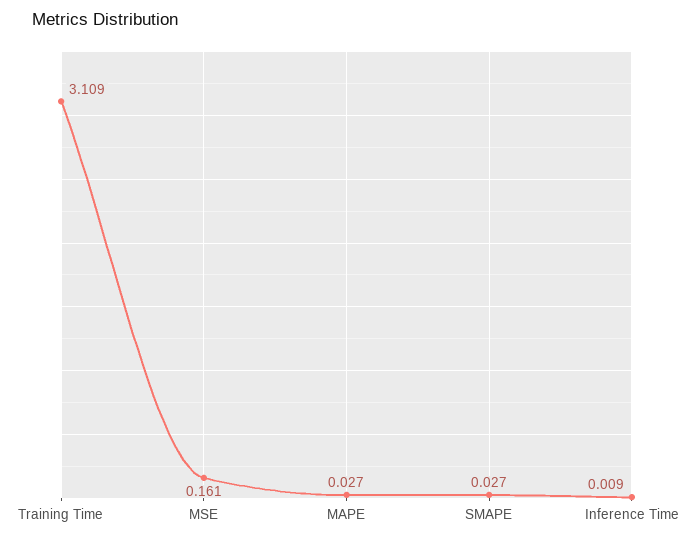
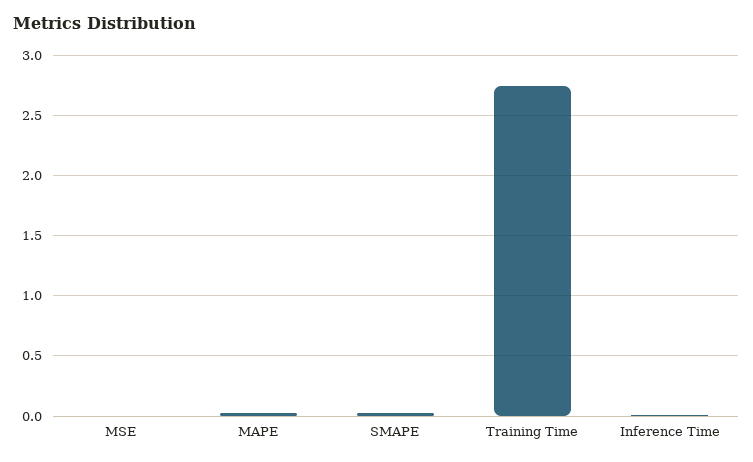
Training Time: 3.109 -> 2.75
MSE: 0.161 -> 0

